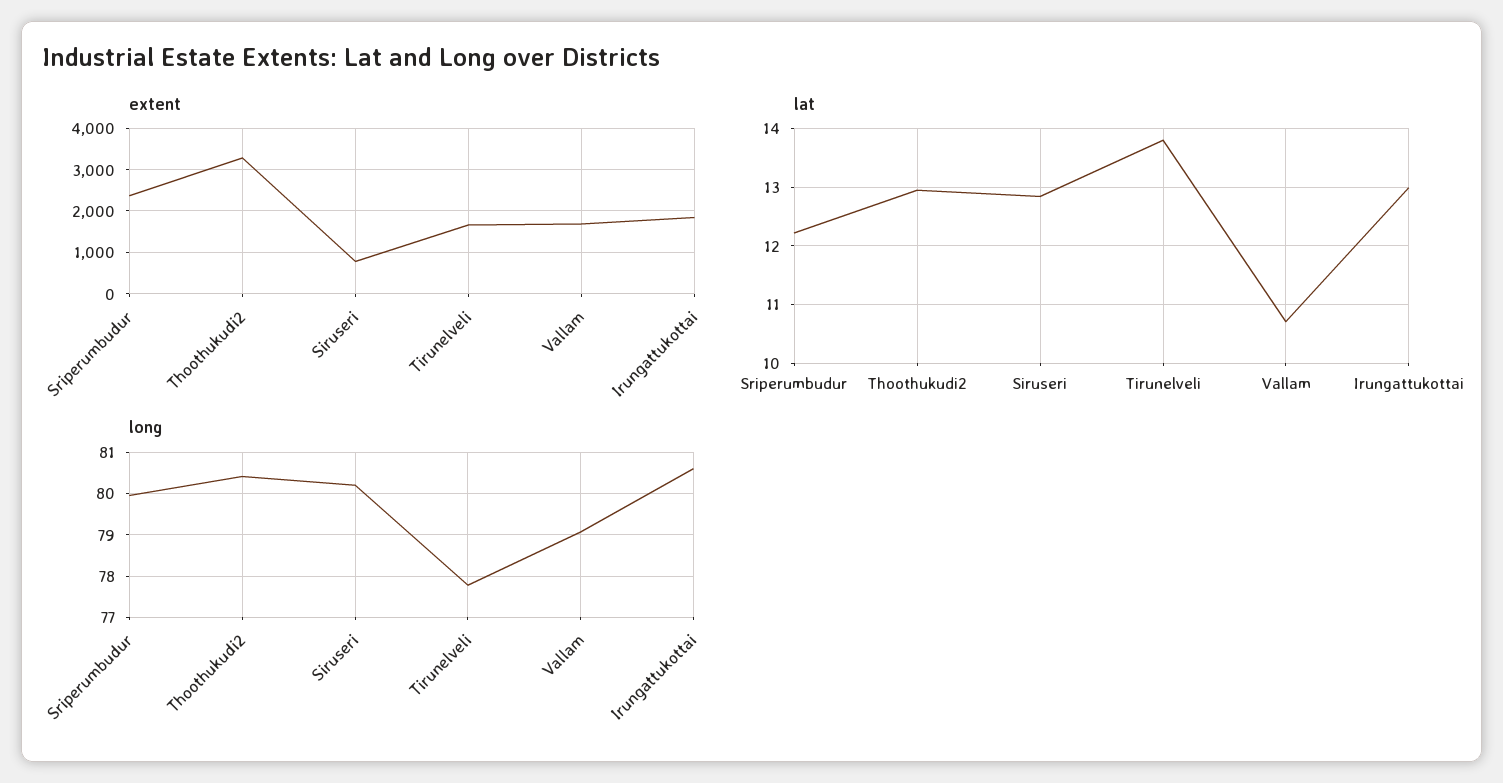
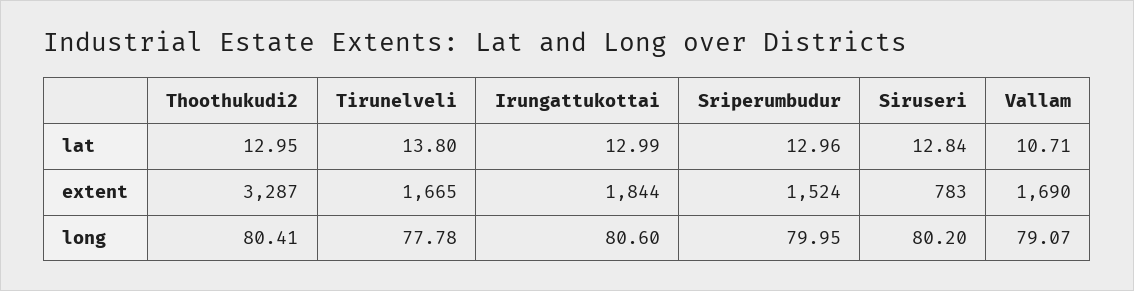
extent, Sriperumbudur: 2400 -> 1524
lat, Sriperumbudur: 12.2 -> 12.96

